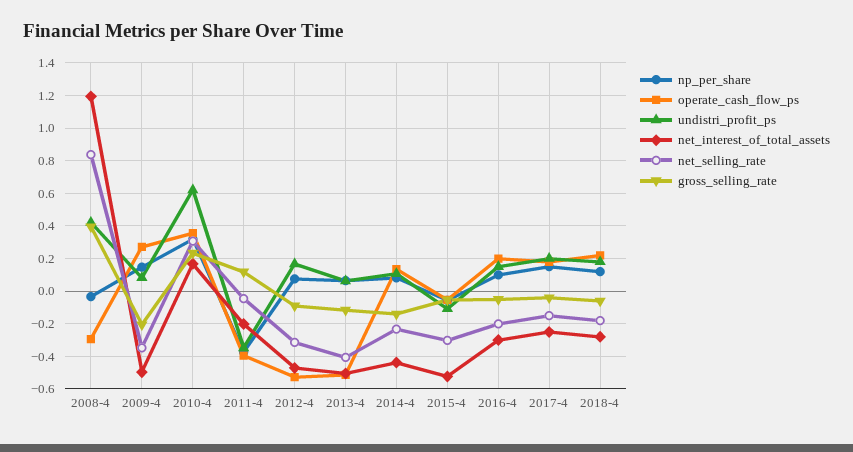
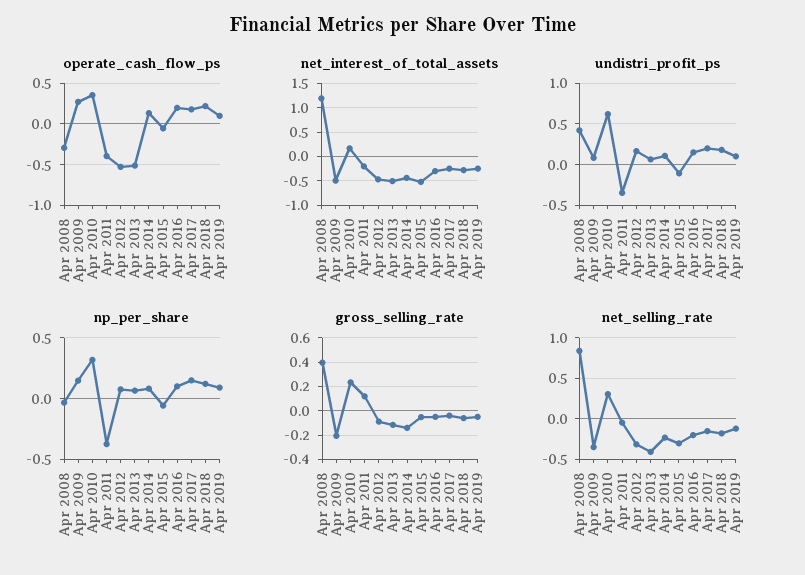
operate_cash_flow_ps, Apr 2019: none -> 0.1
net_interest_of_total_assets, Apr 2019: none -> -0.25
undistri_profit_ps, Apr 2019: none -> 0.1
np_per_share, Apr 2019: none -> 0.1
gross_selling_rate, Apr 2019: none -> -0.05
net_selling_rate, Apr 2019: none -> -0.1

